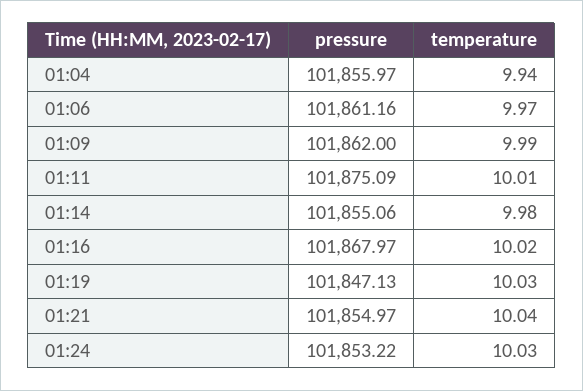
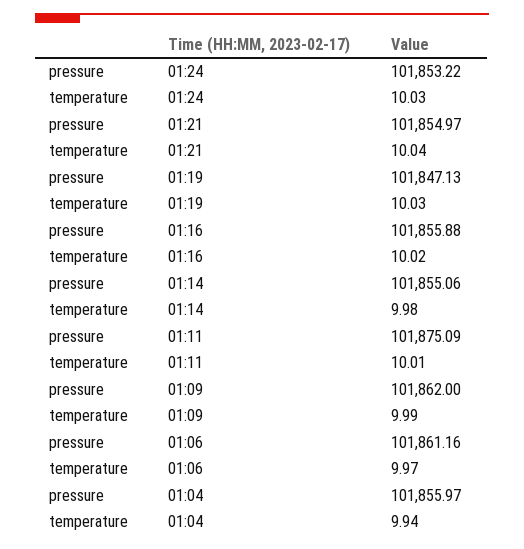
pressure, 01:16: 101867.97 -> 101855.88

